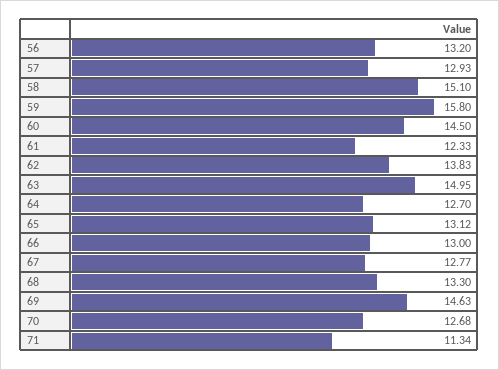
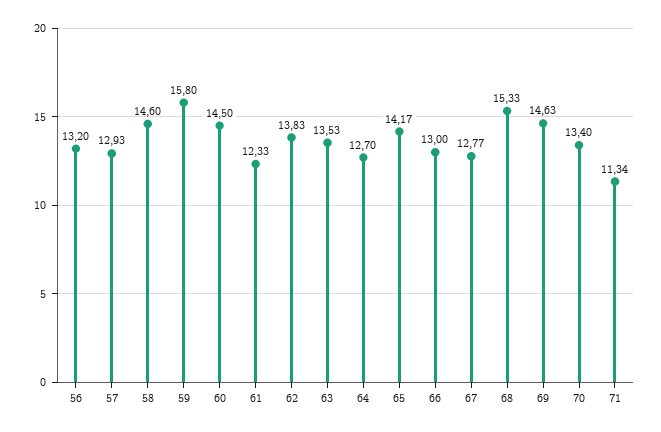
58: 15.1 -> 14.6
63: 14.95 -> 13.53
65: 13.12 -> 14.17
68: 13.3 -> 15.33
70: 12.68 -> 13.4

